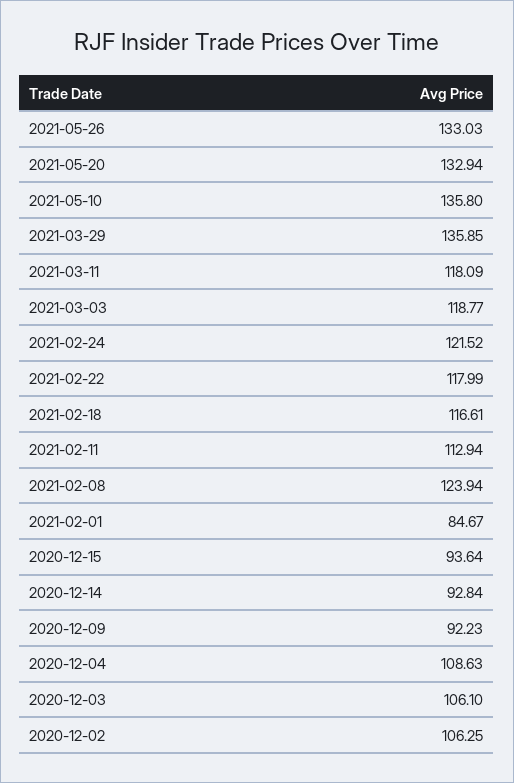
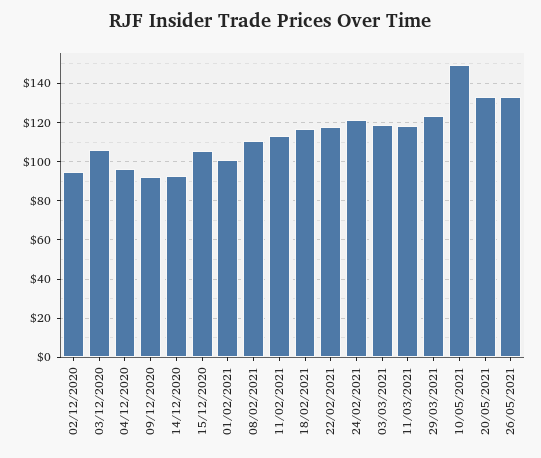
2021-05-10: 135.8 -> 150
2021-03-29: 135.85 -> 125
2021-02-08: 123.94 -> 110
2021-02-01: 84.67 -> 100
2020-12-15: 93.64 -> 105
2020-12-04: 108.63 -> 95
2020-12-02: 106.25 -> 95

